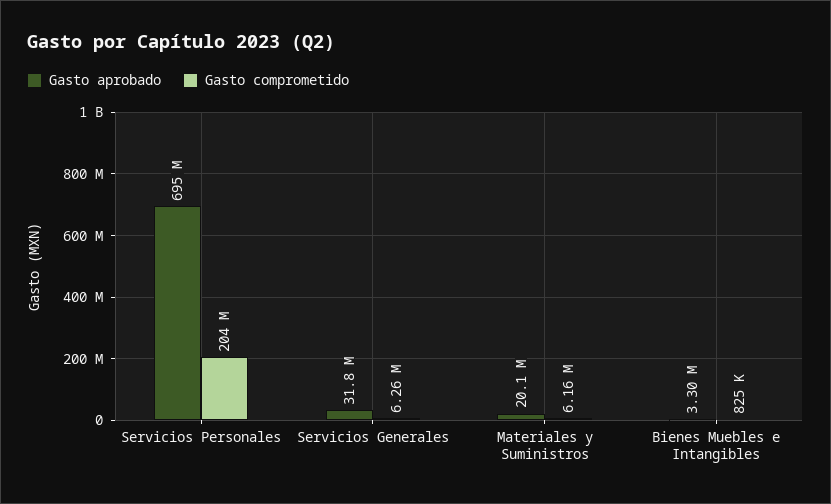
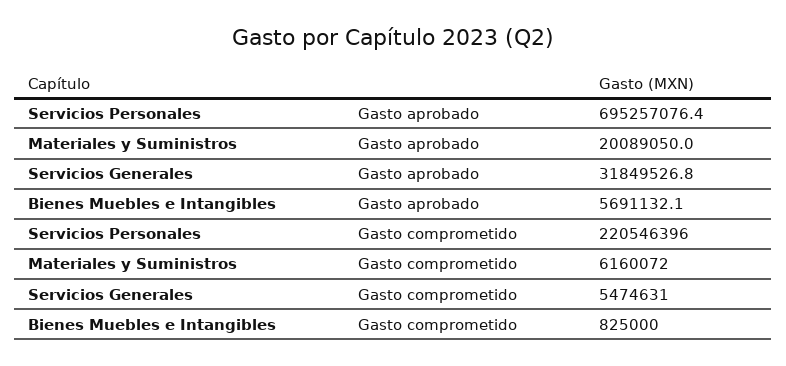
Gasto comprometido, Servicios Personales: 204000000 -> 220546396
Gasto comprometido, Servicios Generales: 6260000 -> 5474631
Gasto aprobado, Bienes Muebles e Intangibles: 3300000 -> 5691132.1

